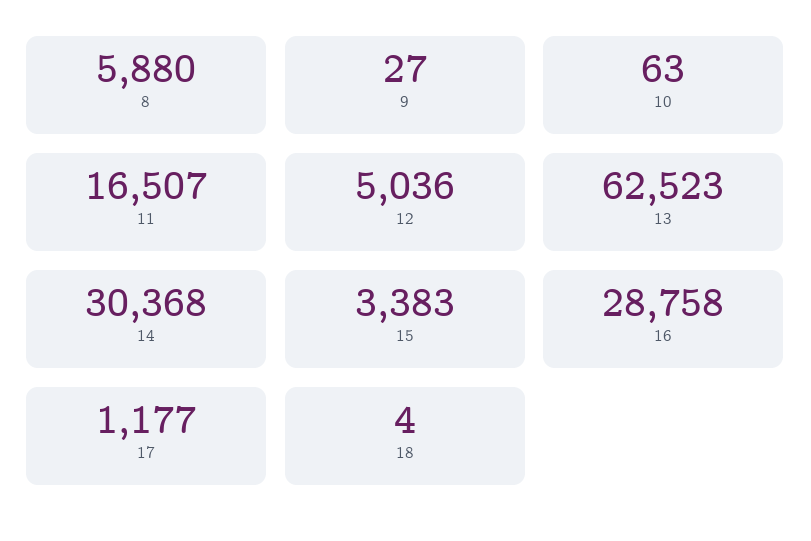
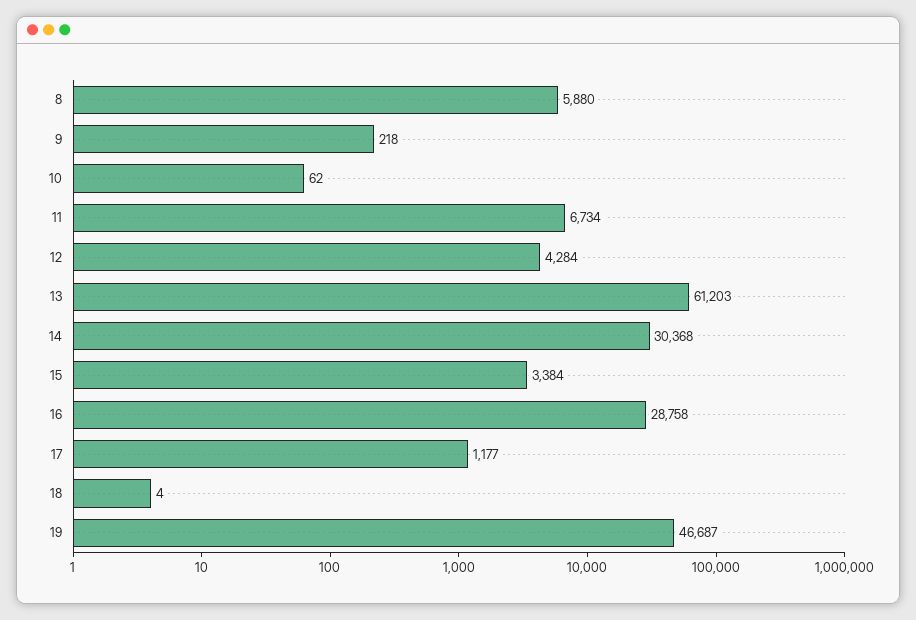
9: 27 -> 218
10: 63 -> 62
11: 16507 -> 6734
12: 5036 -> 4284
13: 62523 -> 61203
15: 3383 -> 3384
19: none -> 46687

